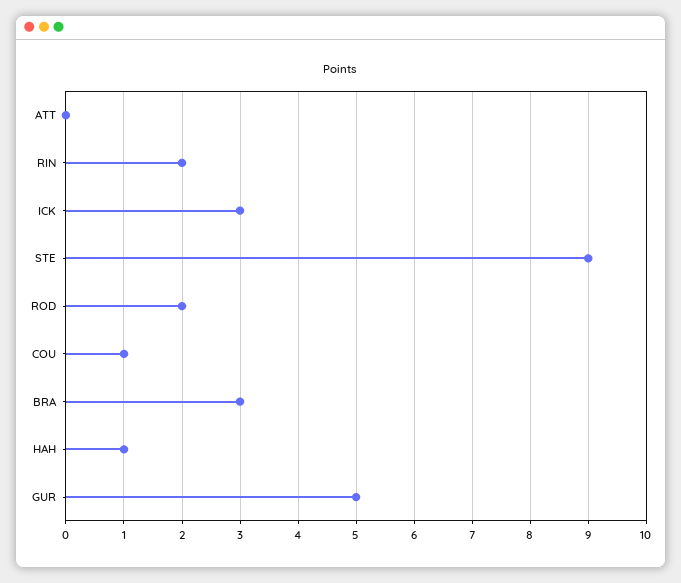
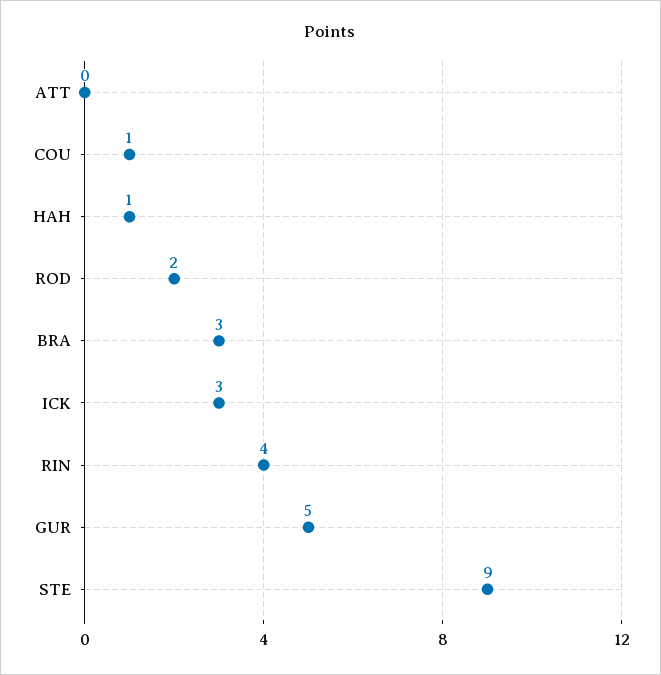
RIN: 2 -> 4

